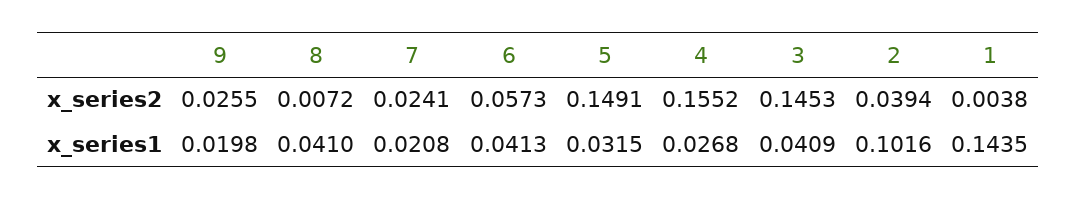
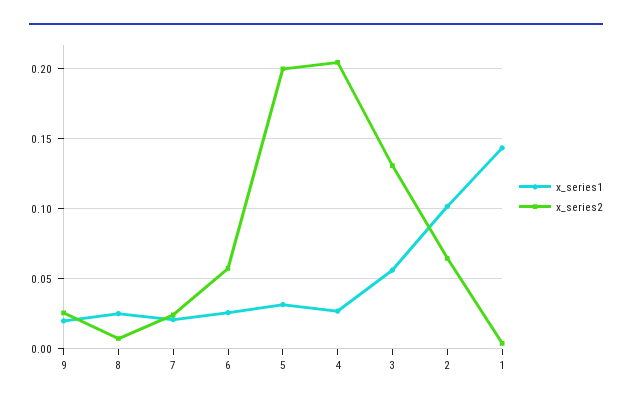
x_series2, 5: 0.1491 -> 0.2
x_series2, 4: 0.1552 -> 0.205
x_series2, 3: 0.1453 -> 0.13
x_series2, 2: 0.0394 -> 0.065
x_series1, 8: 0.041 -> 0.025
x_series1, 6: 0.0413 -> 0.025
x_series1, 3: 0.0409 -> 0.055

